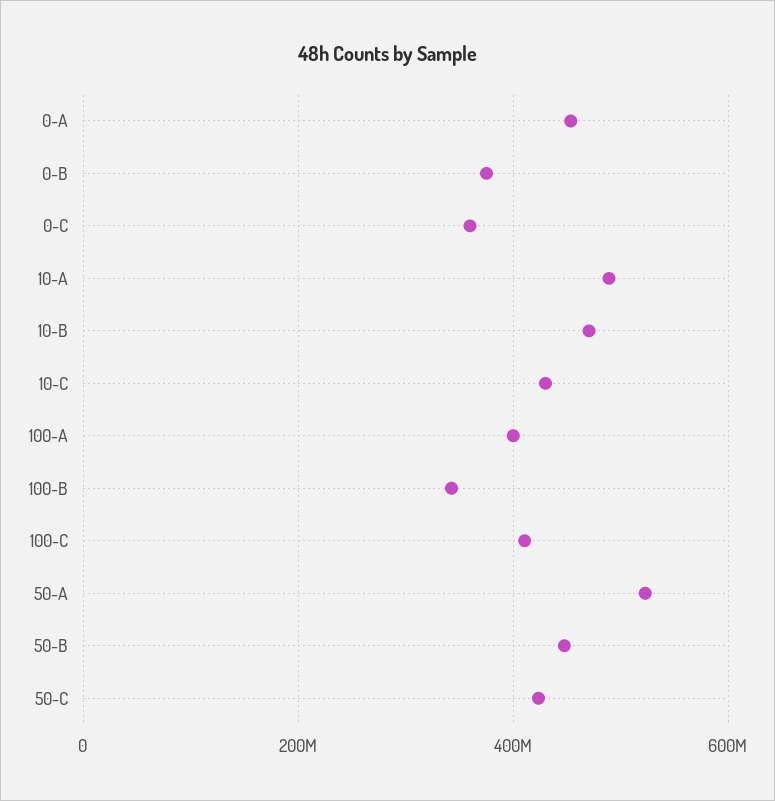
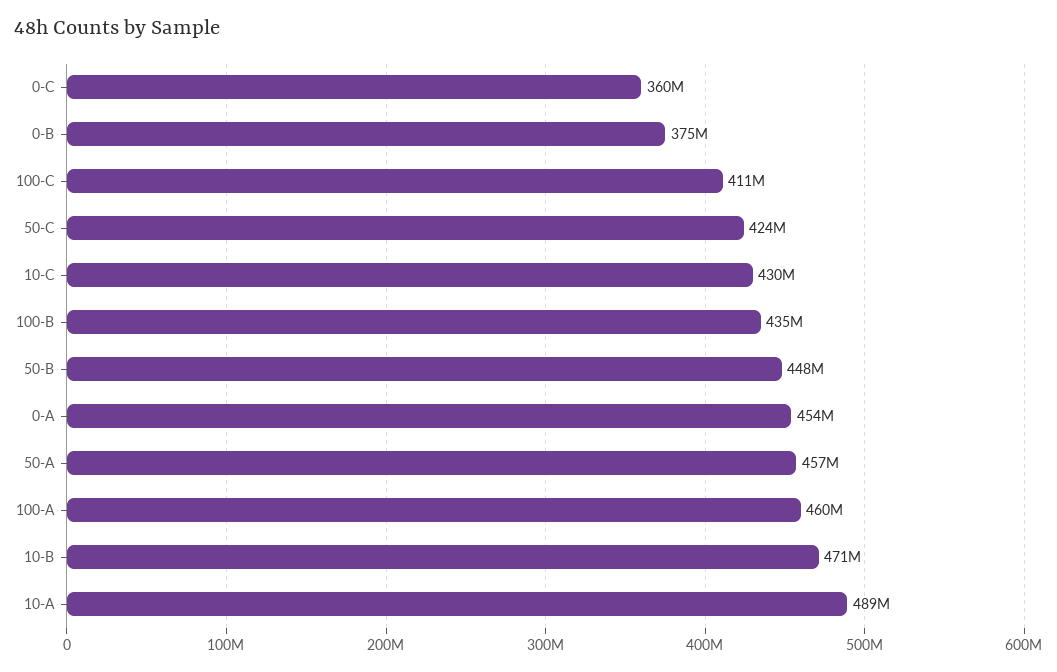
100-A: 400000000 -> 460000000
100-B: 340000000 -> 435000000
50-A: 520000000 -> 457000000

